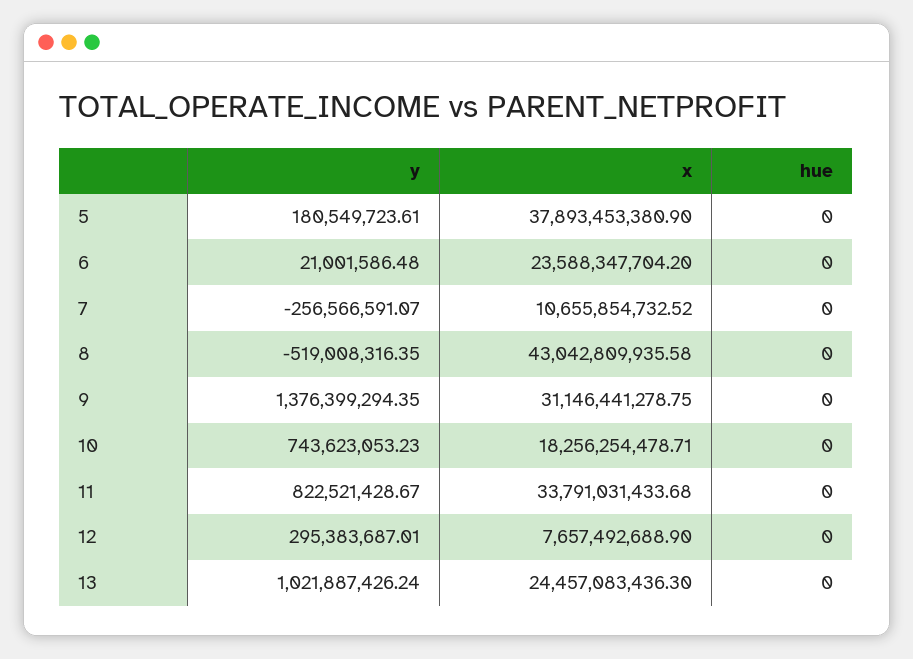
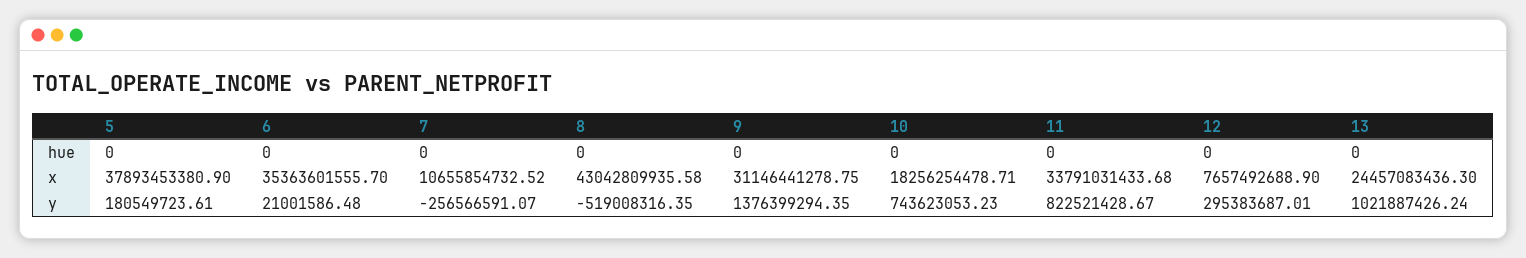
x, 6: 23588347704.2 -> 35363601555.7

